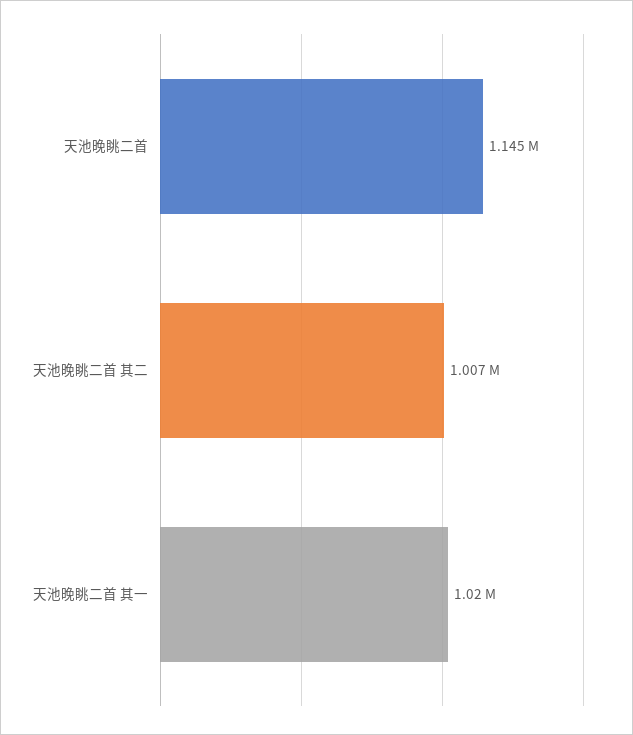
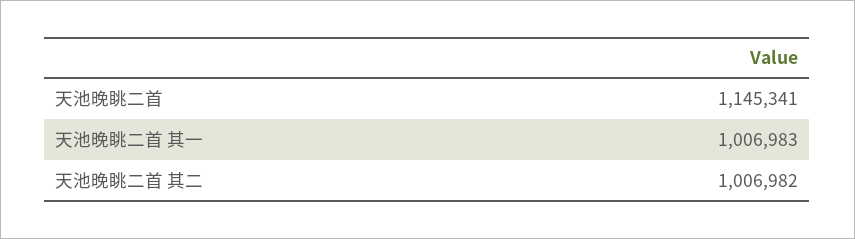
天池晚眺二首 其一: 1020000 -> 1006983

